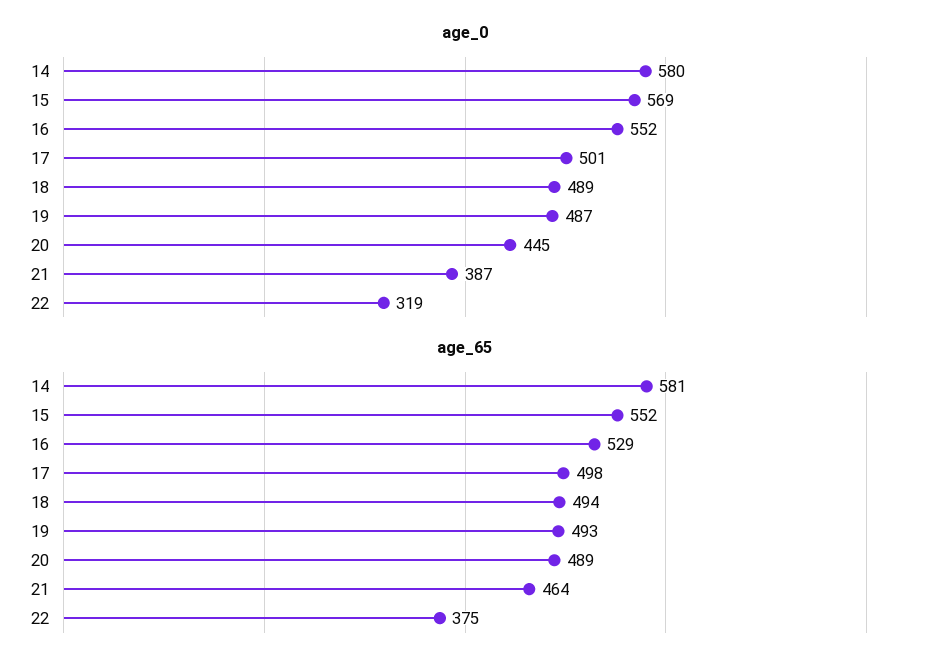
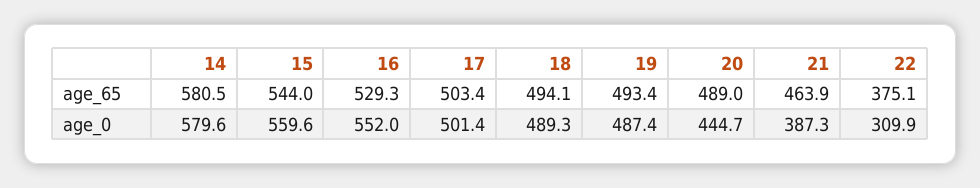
age_0, 15: 569 -> 559.6
age_0, 22: 319 -> 309.9
age_65, 15: 552 -> 544
age_65, 17: 498 -> 503.4

